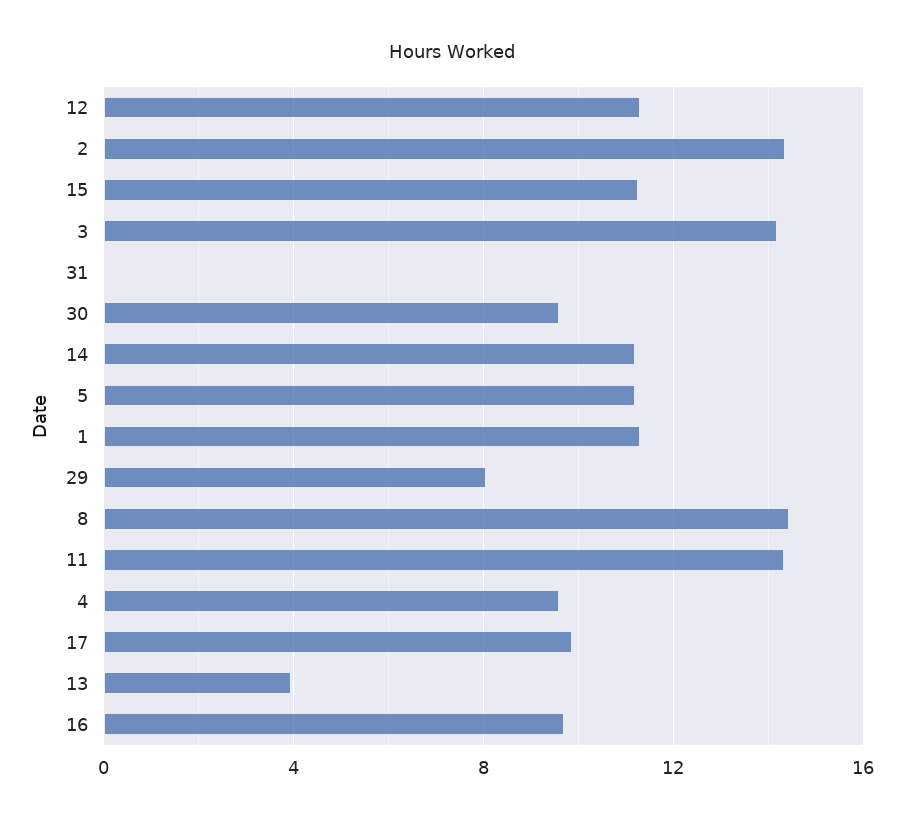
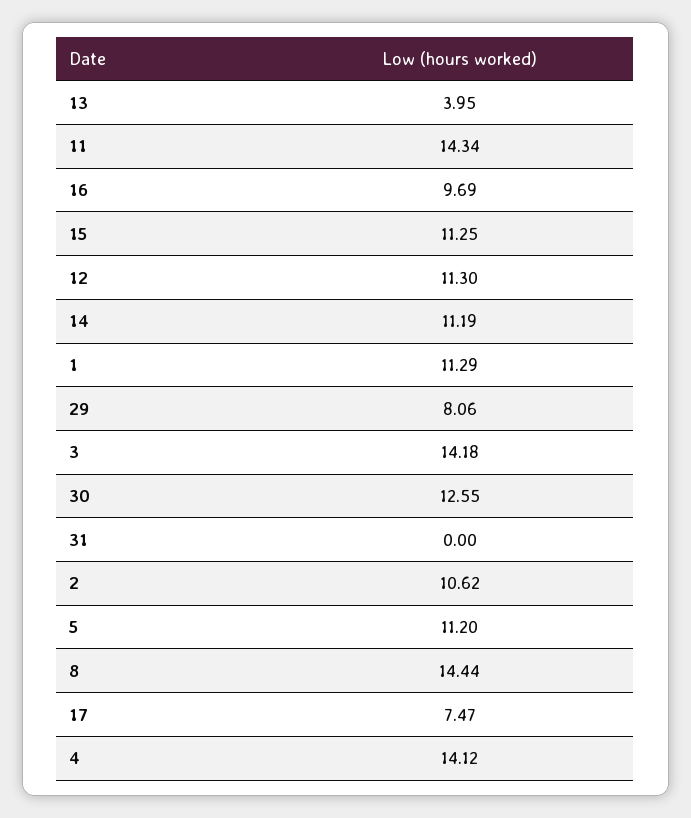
2: 14.5 -> 10.62
30: 9.5 -> 12.55
4: 9.5 -> 14.12
17: 10 -> 7.47

